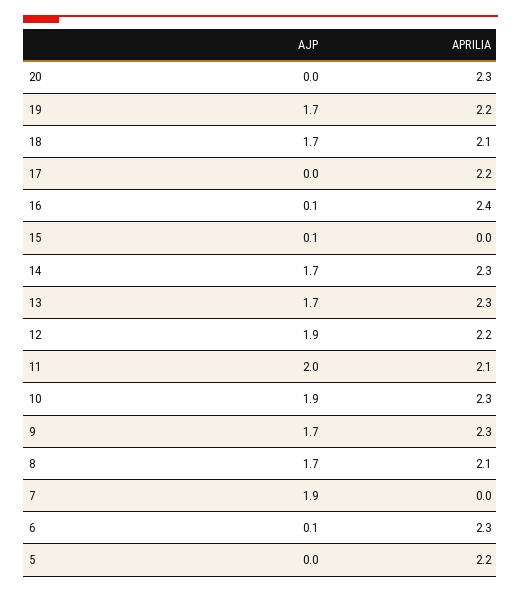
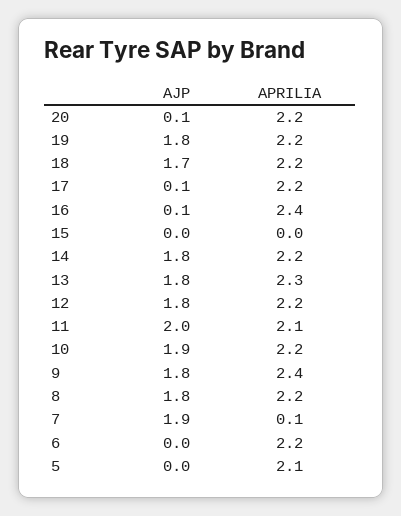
AJP, 20: 0 -> 0.1
APRILIA, 20: 2.3 -> 2.2
AJP, 19: 1.7 -> 1.8
APRILIA, 18: 2.1 -> 2.2
AJP, 17: 0 -> 0.1
AJP, 15: 0.1 -> 0
AJP, 14: 1.7 -> 1.8
APRILIA, 14: 2.3 -> 2.2
AJP, 13: 1.7 -> 1.8
AJP, 12: 1.9 -> 1.8
APRILIA, 10: 2.3 -> 2.2
AJP, 9: 1.7 -> 1.8
APRILIA, 9: 2.3 -> 2.4
AJP, 8: 1.7 -> 1.8
APRILIA, 8: 2.1 -> 2.2
APRILIA, 7: 0 -> 0.1
AJP, 6: 0.1 -> 0
APRILIA, 6: 2.3 -> 2.2
APRILIA, 5: 2.2 -> 2.1

